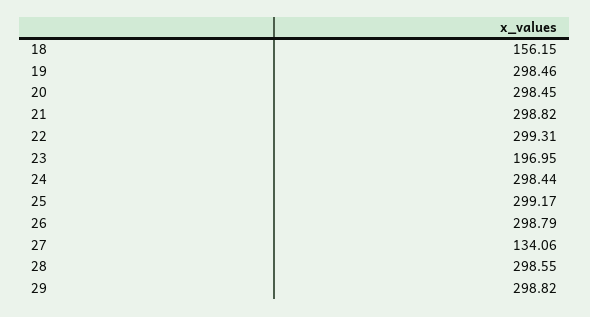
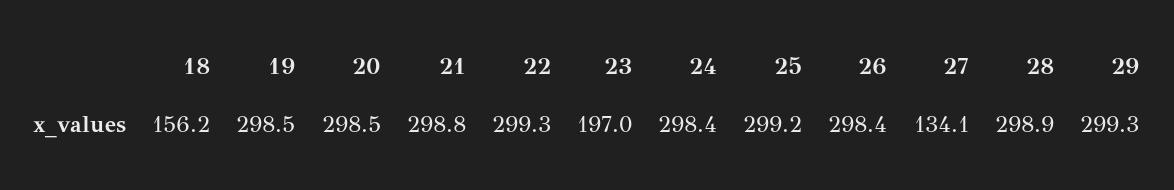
26: 298.79 -> 298.4
28: 298.55 -> 298.9
29: 298.82 -> 299.3

